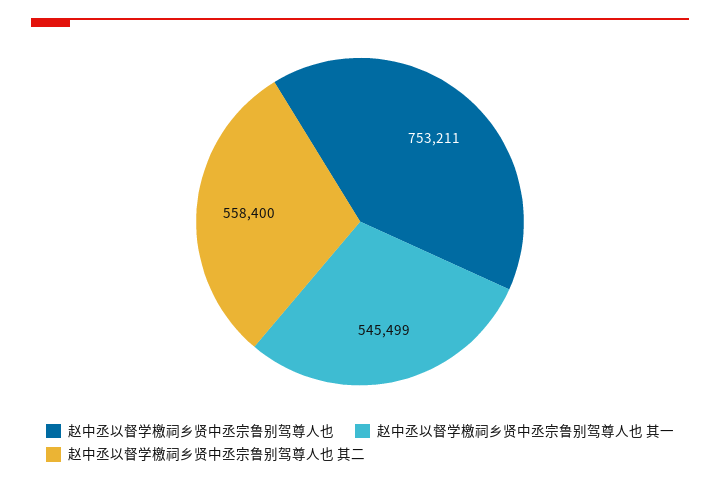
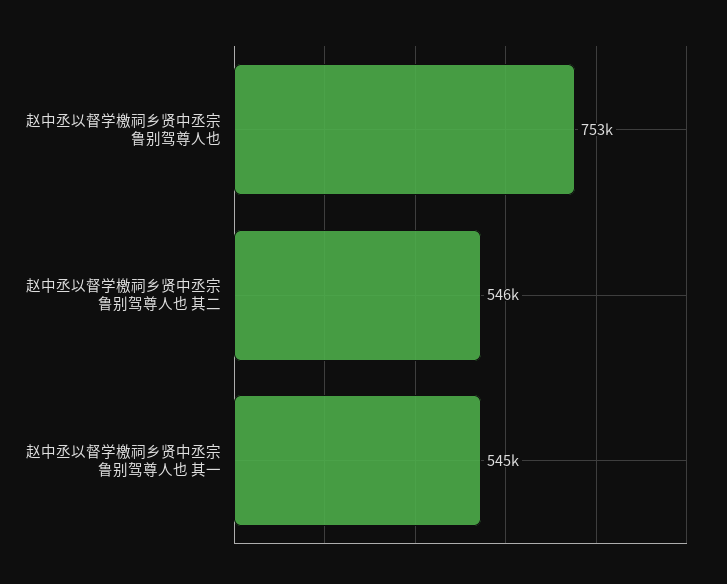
赵中丞以督学檄祠乡贤中丞宗鲁别驾尊人也 其二: 558400 -> 546000

